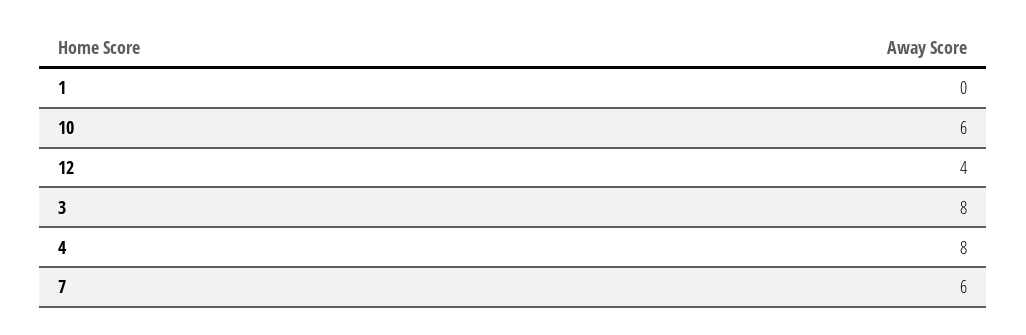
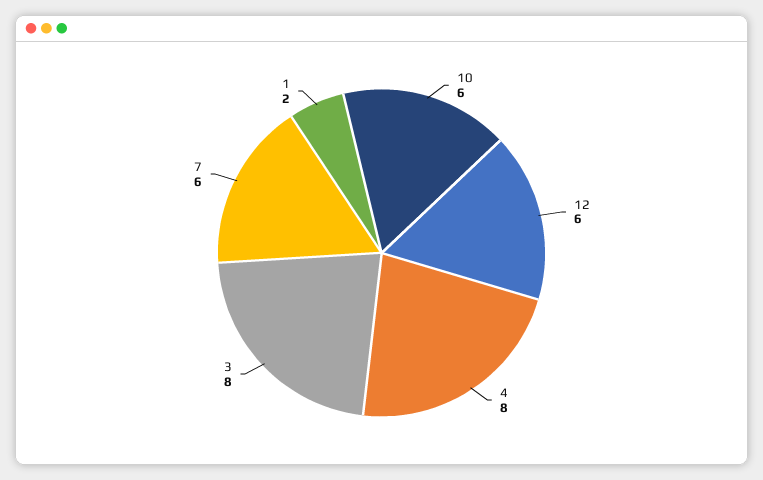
1: 0 -> 2
12: 4 -> 6

